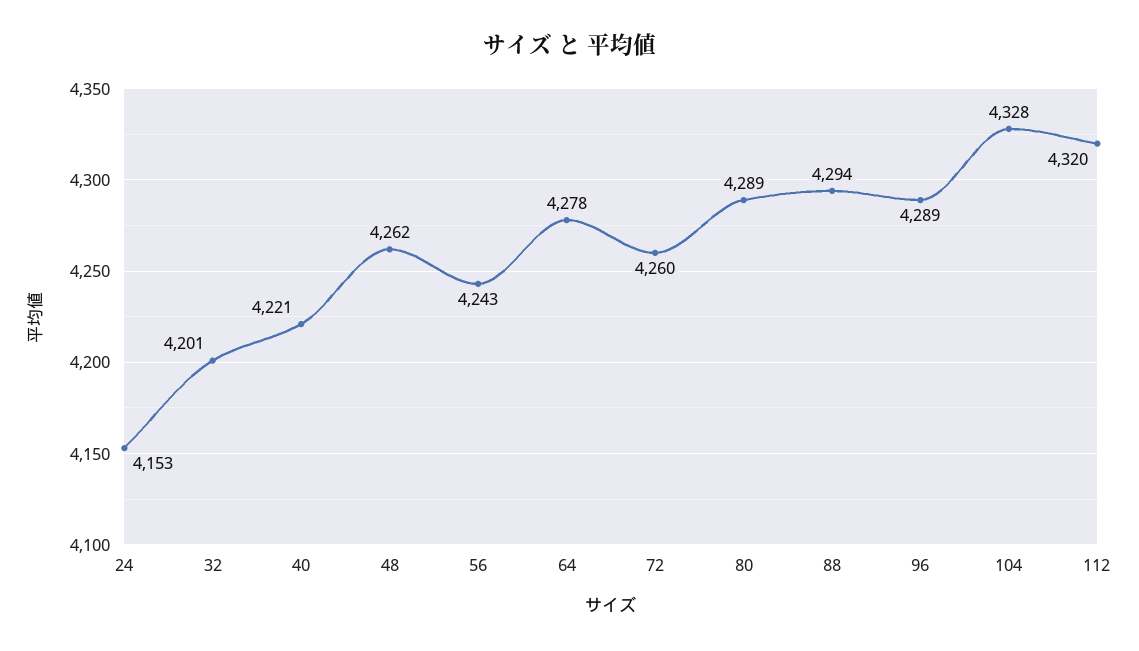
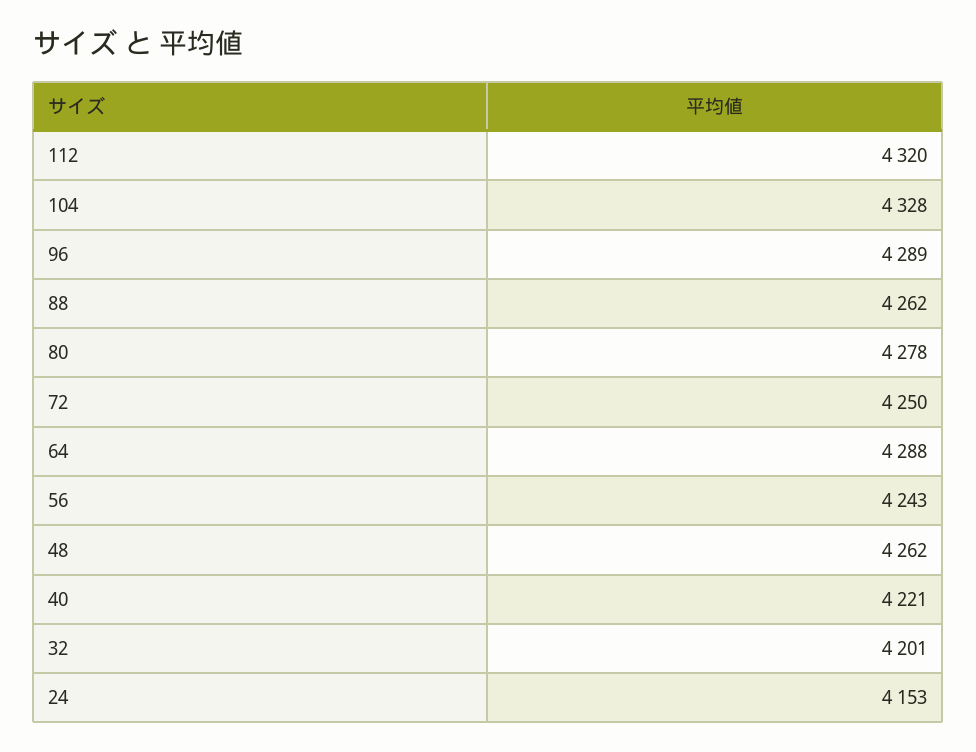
64: 4278 -> 4288
72: 4260 -> 4250
80: 4289 -> 4278
88: 4294 -> 4262

